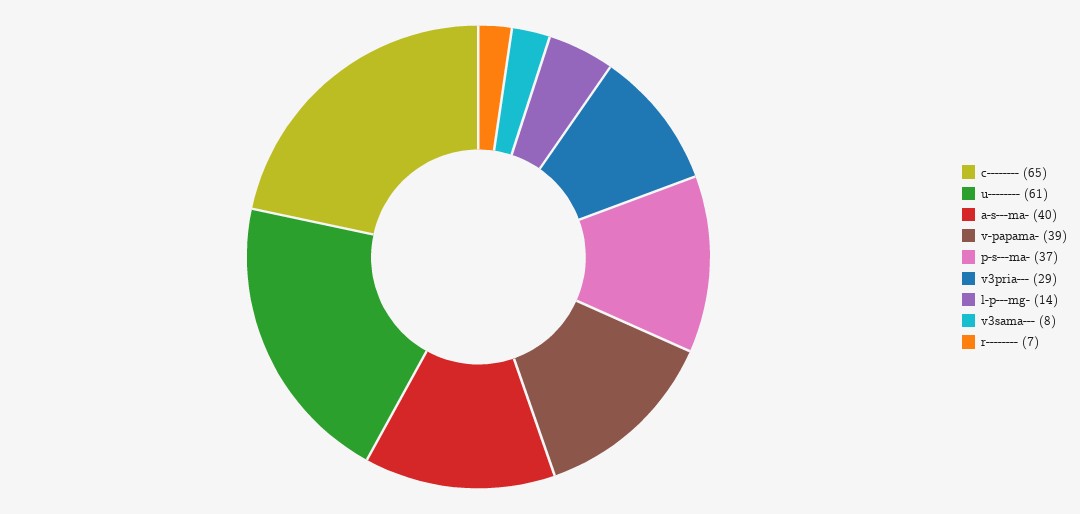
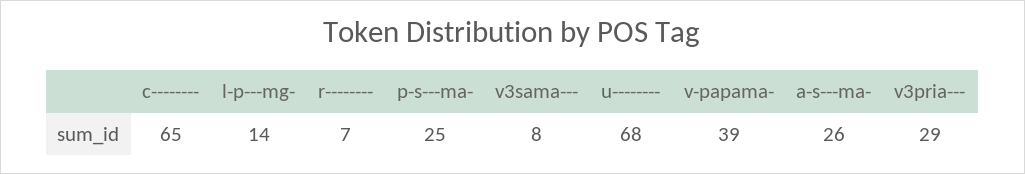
u--------: 61 -> 68
a-s---ma-: 40 -> 26
p-s---ma-: 37 -> 25

